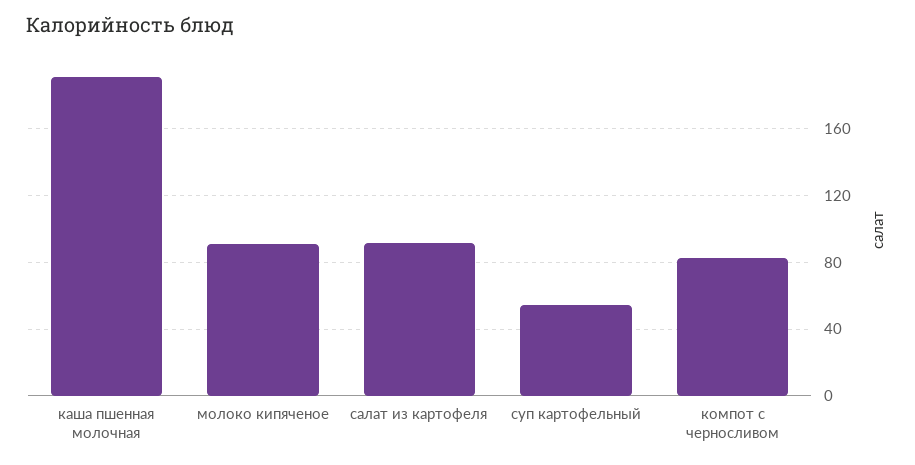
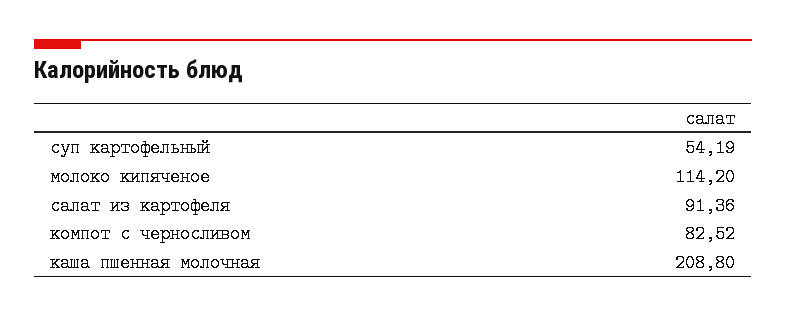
каша пшенная молочная: 190 -> 208.8
молоко кипяченое: 90 -> 114.2

